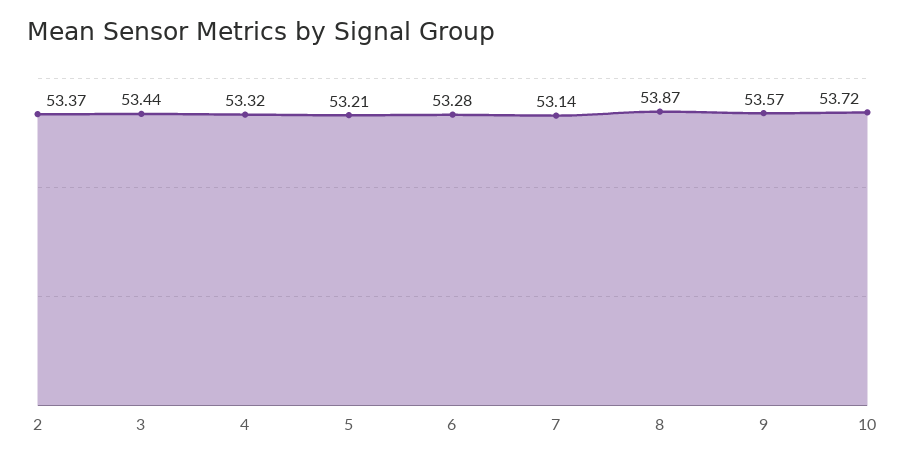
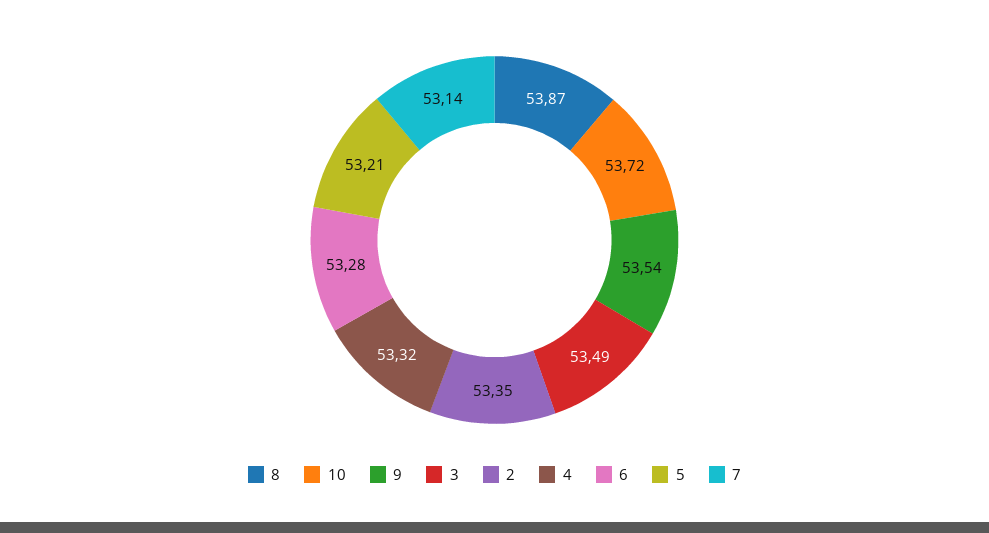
2: 53.37 -> 53.35
3: 53.44 -> 53.49
9: 53.57 -> 53.54

